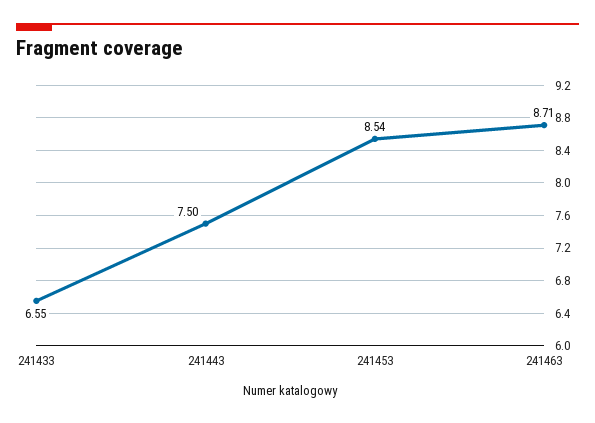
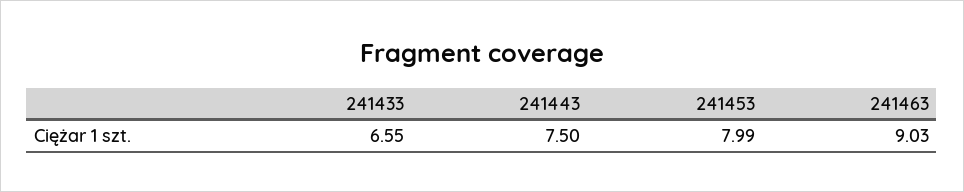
241453: 8.54 -> 7.99
241463: 8.71 -> 9.03

